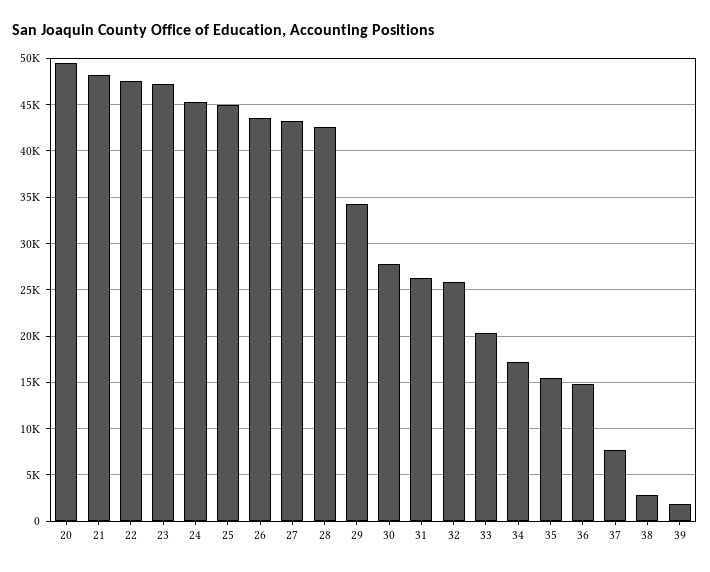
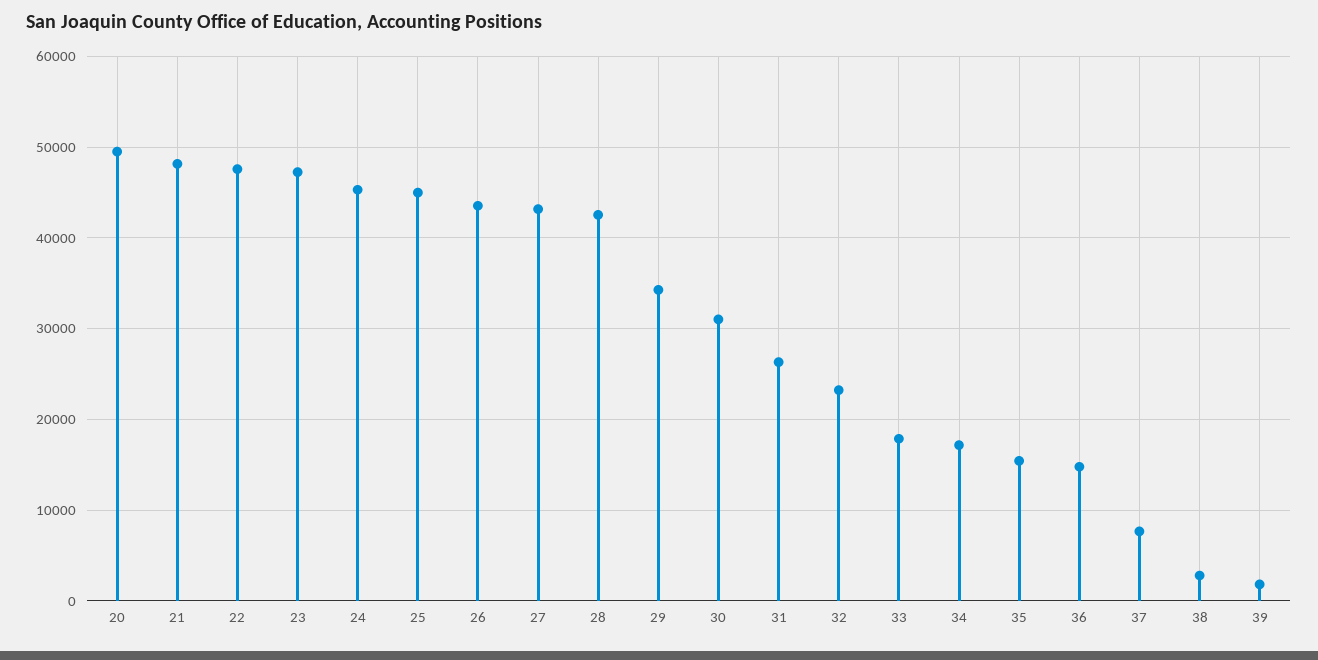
30: 28000 -> 31000
32: 26000 -> 23000
33: 20000 -> 18000

